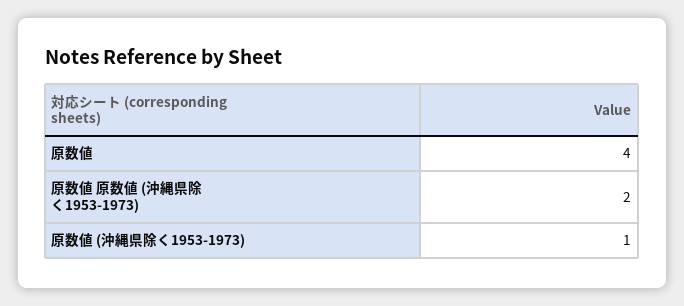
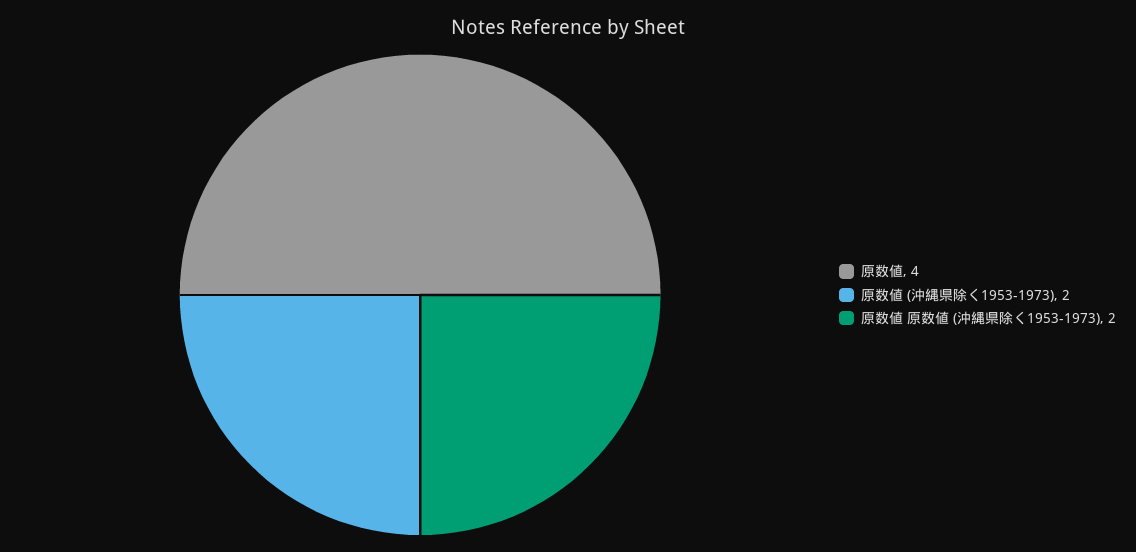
原数値 (沖縄県除く1953-1973): 1 -> 2

